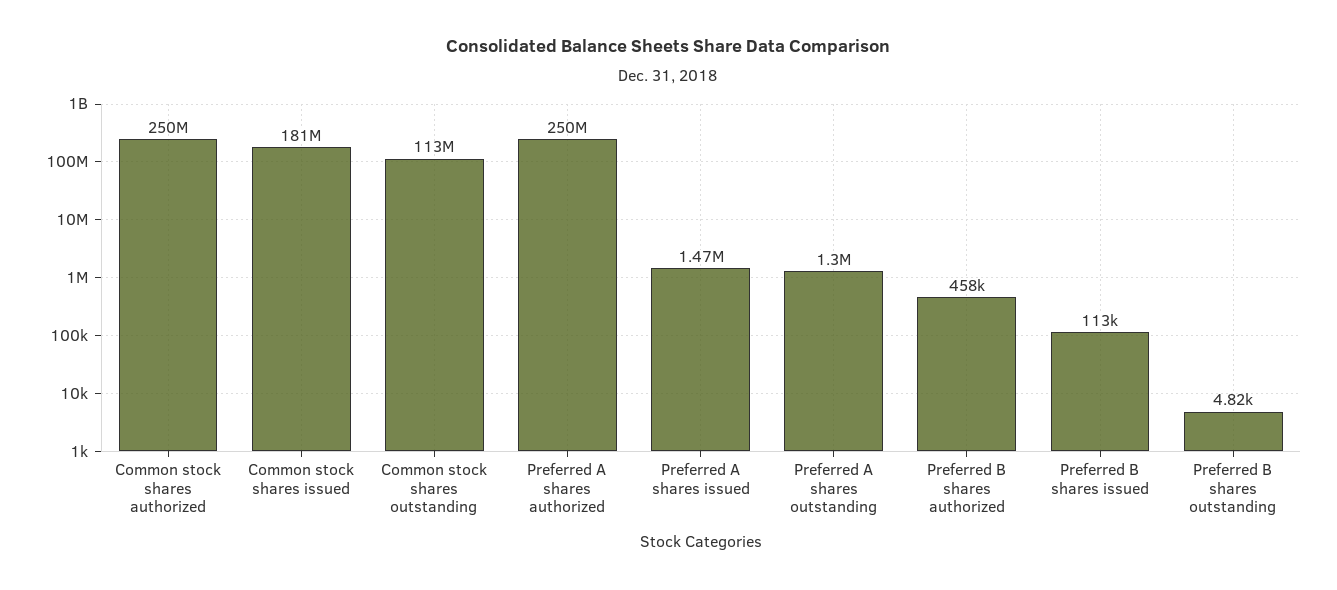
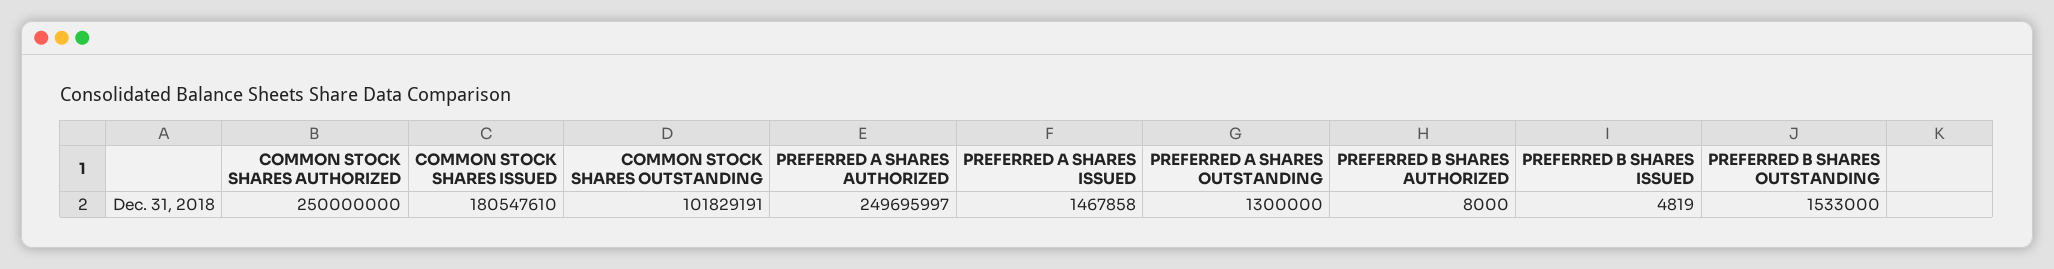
Common stock shares outstanding: 113000000 -> 101829191
Preferred B shares authorized: 458000 -> 8000
Preferred B shares issued: 113000 -> 4819
Preferred B shares outstanding: 4820 -> 1533000

